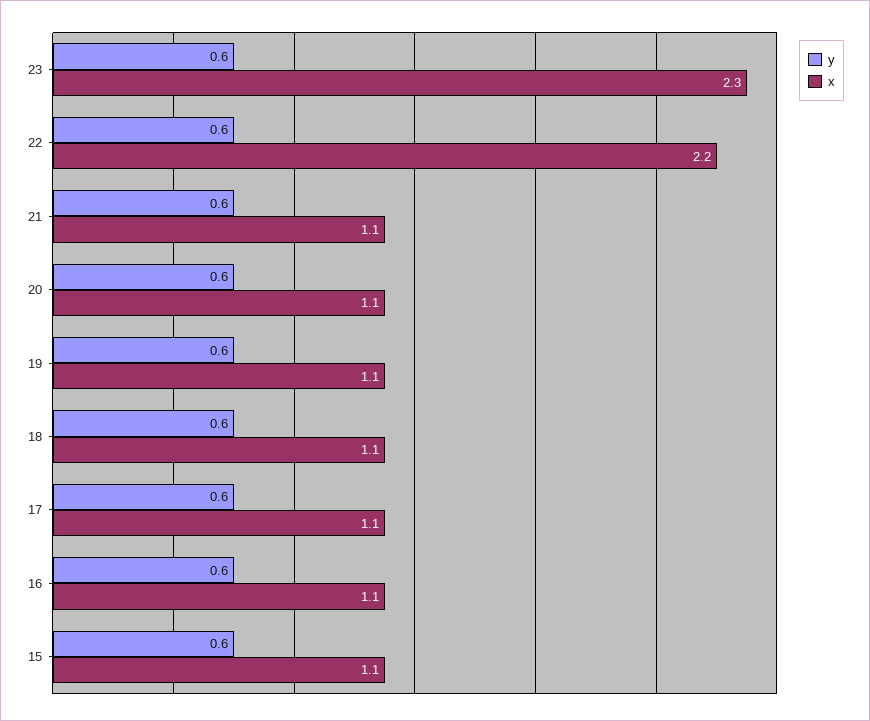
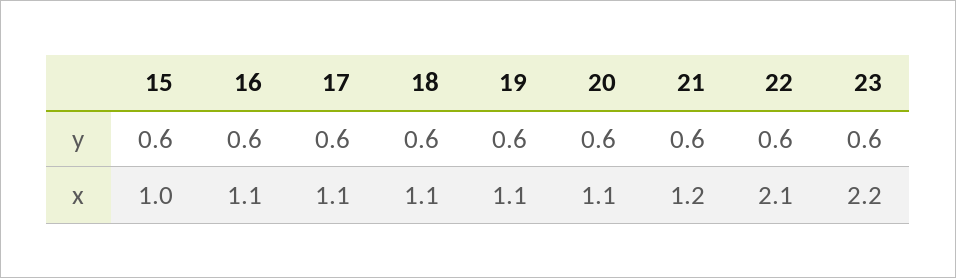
x, 23: 2.3 -> 2.2
x, 22: 2.2 -> 2.1
x, 21: 1.1 -> 1.2
x, 15: 1.1 -> 1

